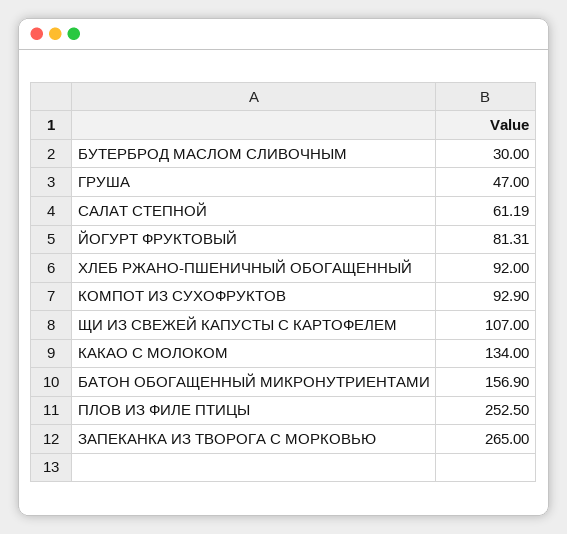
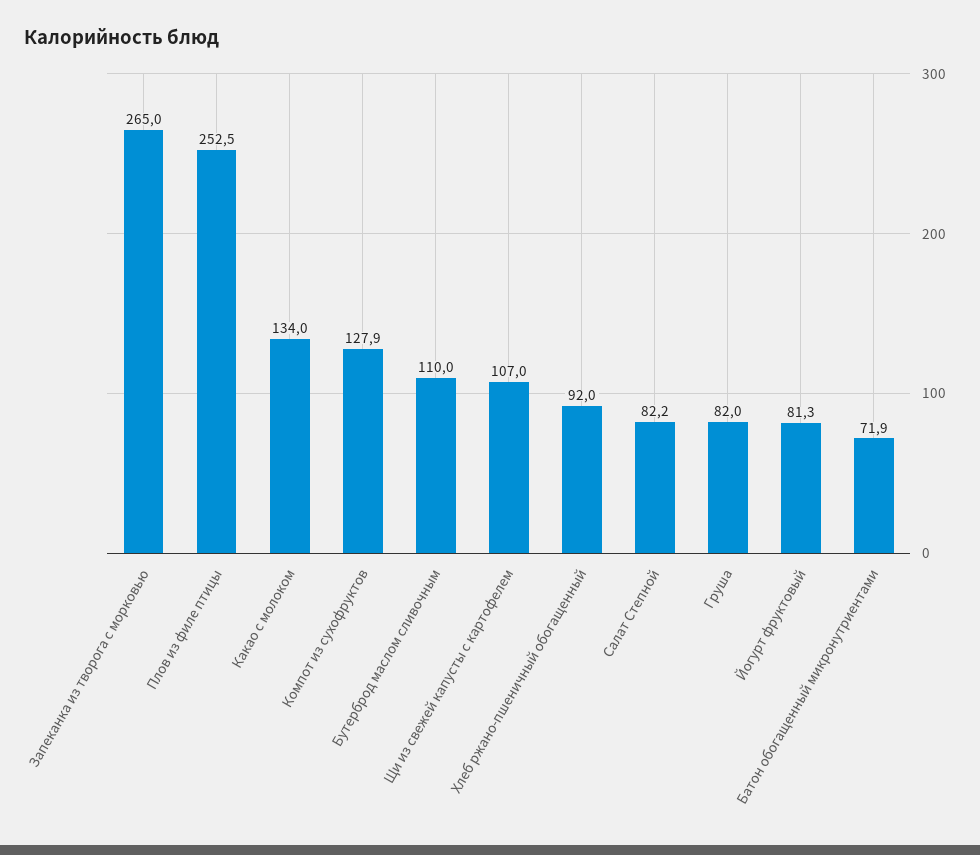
БУТЕРБРОД МАСЛОМ СЛИВОЧНЫМ: 30 -> 110
ГРУША: 47 -> 82
САЛАТ СТЕПНОЙ: 61.19 -> 82.2
КОМПОТ ИЗ СУХОФРУКТОВ: 92.9 -> 127.9
БАТОН ОБОГАЩЕННЫЙ МИКРОНУТРИЕНТАМИ: 156.9 -> 71.9

